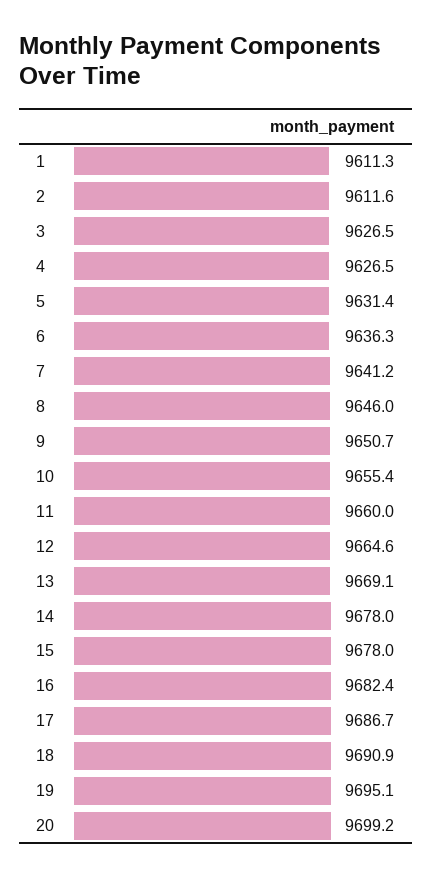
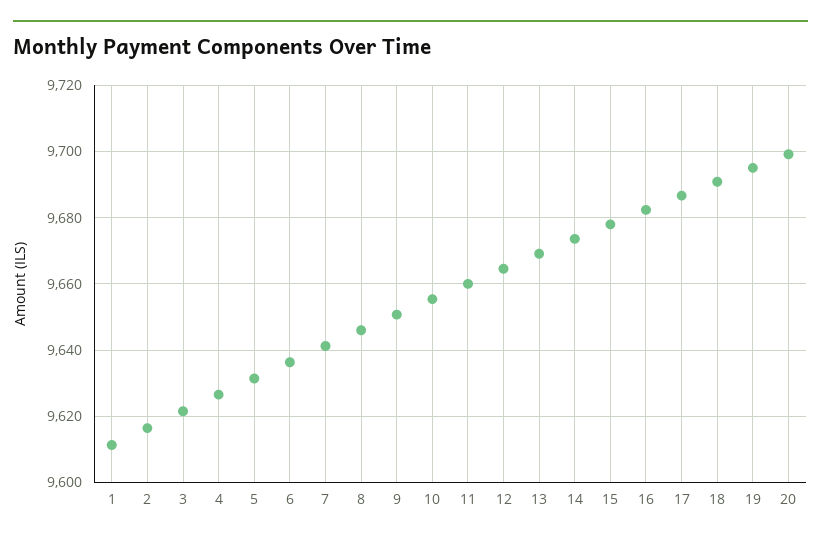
2: 9611.6 -> 9616
3: 9626.5 -> 9622
14: 9678 -> 9674

